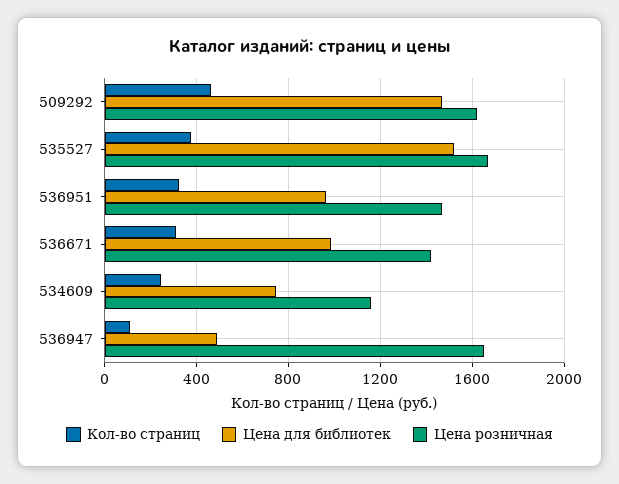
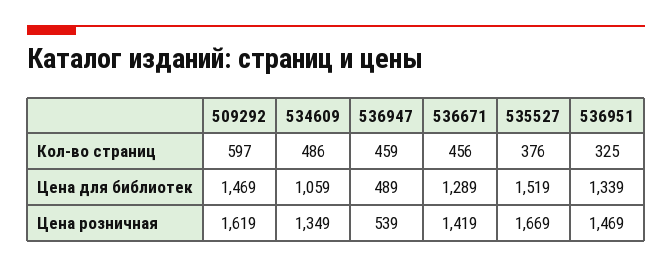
Кол-во страниц, 509292: 450 -> 597
Цена для библиотек, 536951: 950 -> 1339
Кол-во страниц, 536671: 300 -> 456
Цена для библиотек, 536671: 1000 -> 1289
Кол-во страниц, 534609: 250 -> 486
Цена для библиотек, 534609: 750 -> 1059
Цена розничная, 534609: 1150 -> 1349
Кол-во страниц, 536947: 100 -> 459
Цена розничная, 536947: 1650 -> 539

